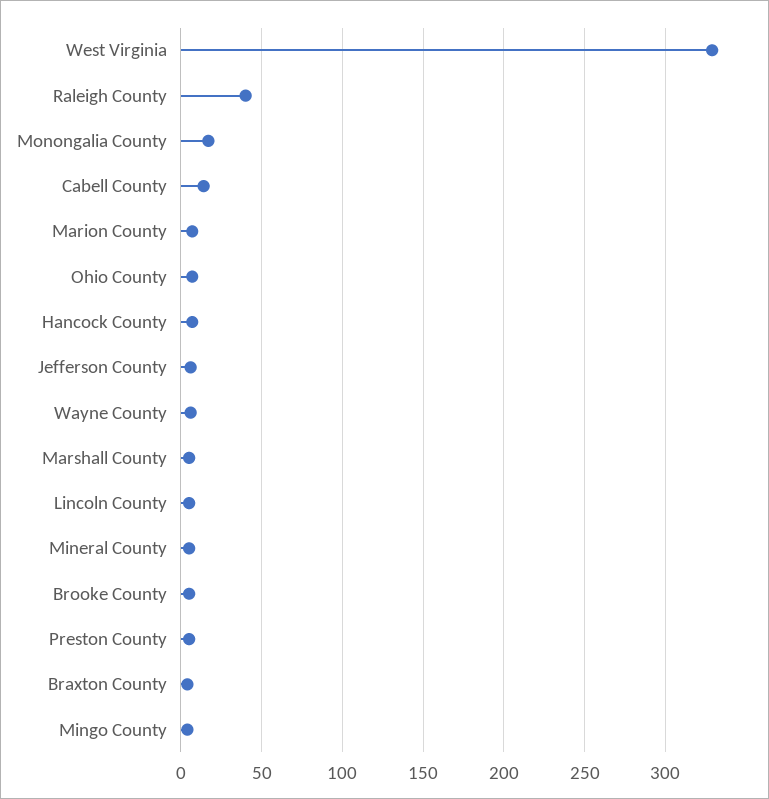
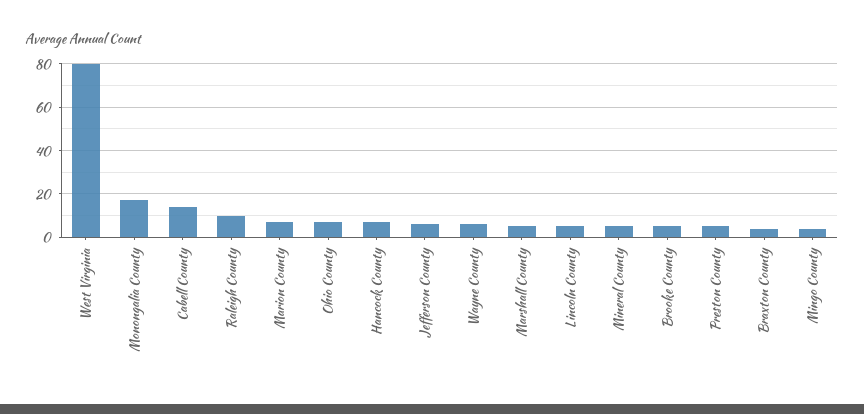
West Virginia: 330 -> 80
Raleigh County: 40 -> 10

